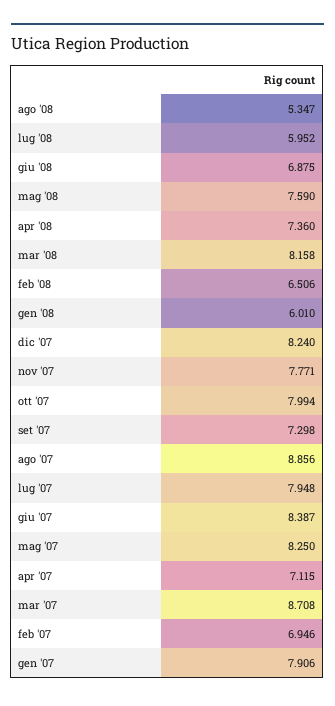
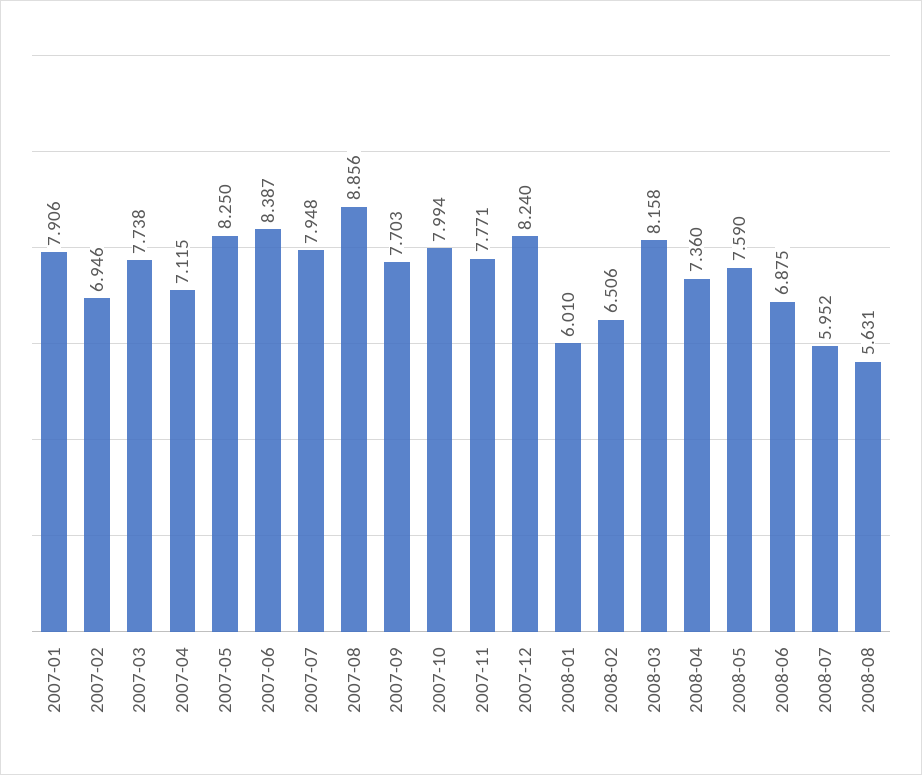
ago '08: 5.347 -> 5.631
set '07: 7.298 -> 7.703
mar '07: 8.708 -> 7.738

